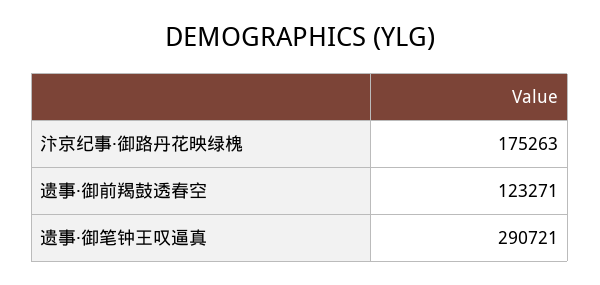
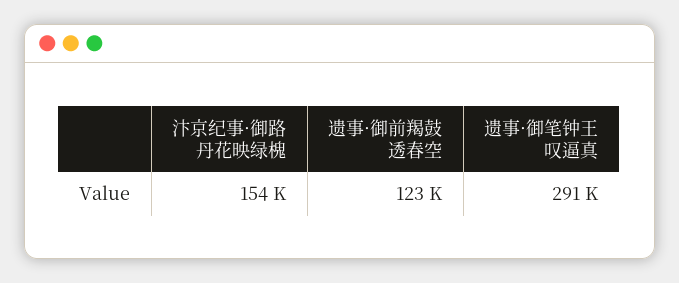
汴京纪事·御路丹花映绿槐: 175263 -> 154000

